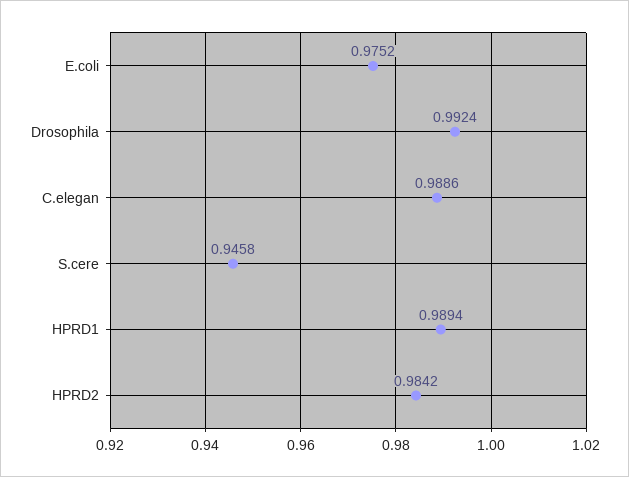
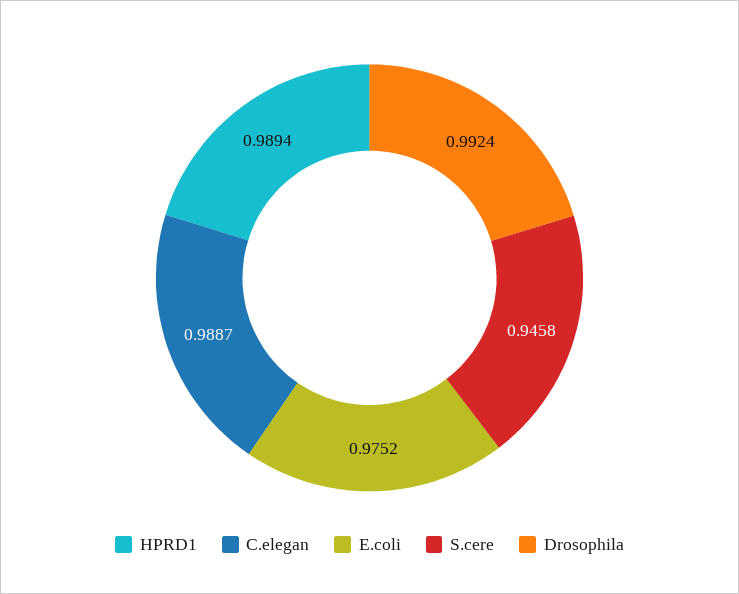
C.elegan: 0.9886 -> 0.9887
HPRD2: 0.9842 -> none

